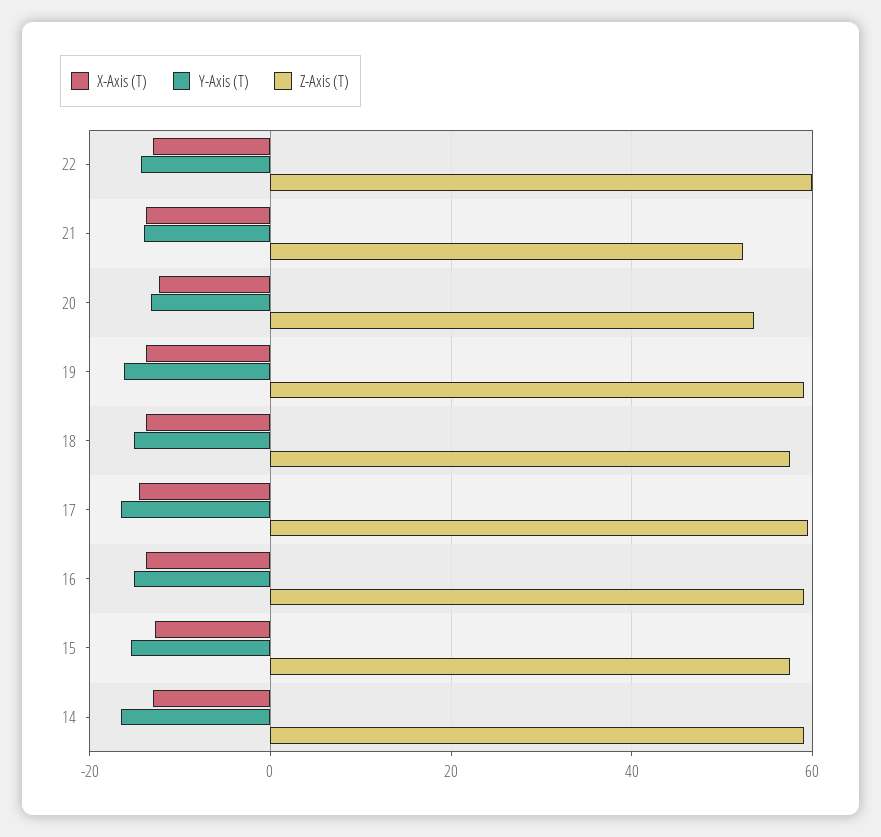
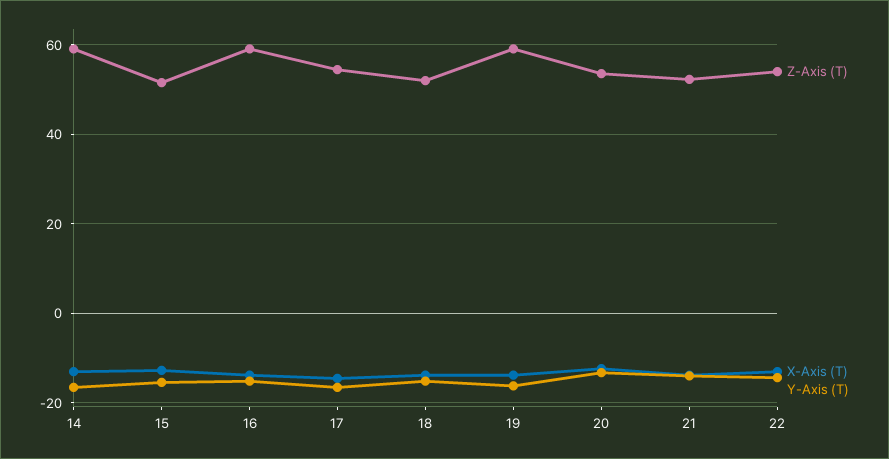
Z-Axis (T), 22: 60 -> 54
Z-Axis (T), 18: 58 -> 52
Z-Axis (T), 17: 60 -> 54
Z-Axis (T), 15: 58 -> 52

